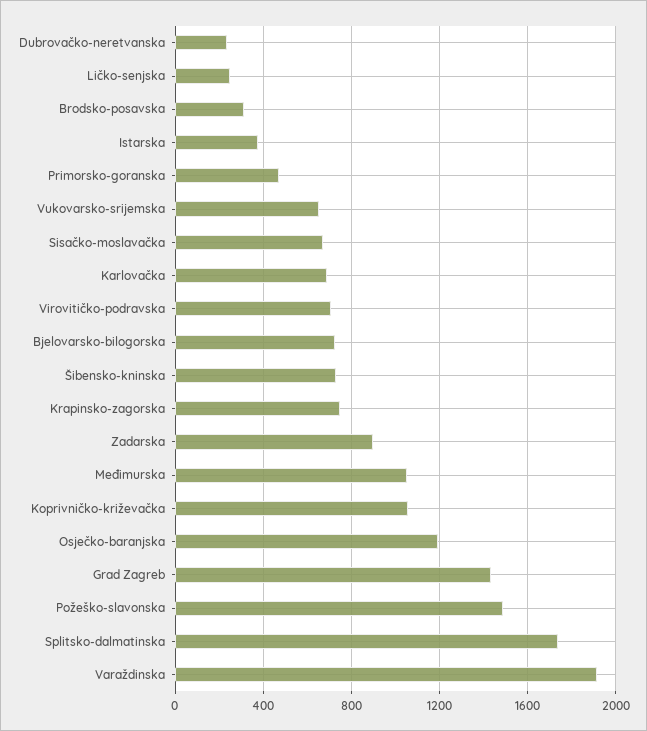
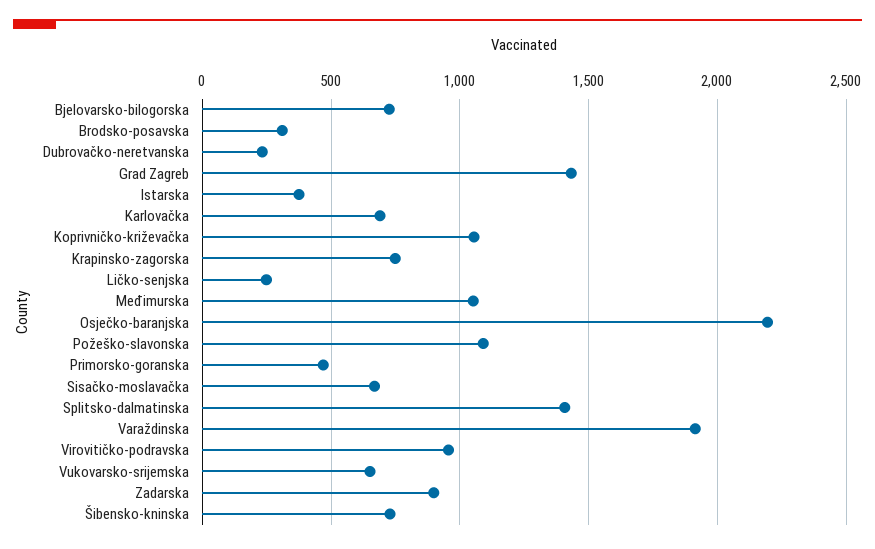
Virovitičko-podravska: 700 -> 950
Osječko-baranjska: 1200 -> 2200
Požeško-slavonska: 1500 -> 1100
Splitsko-dalmatinska: 1750 -> 1400

